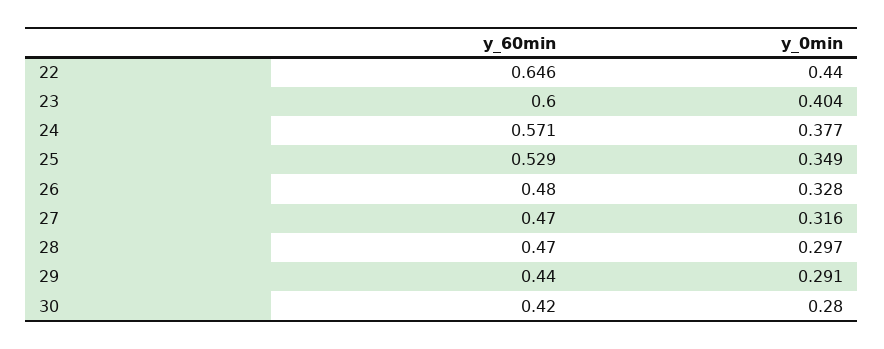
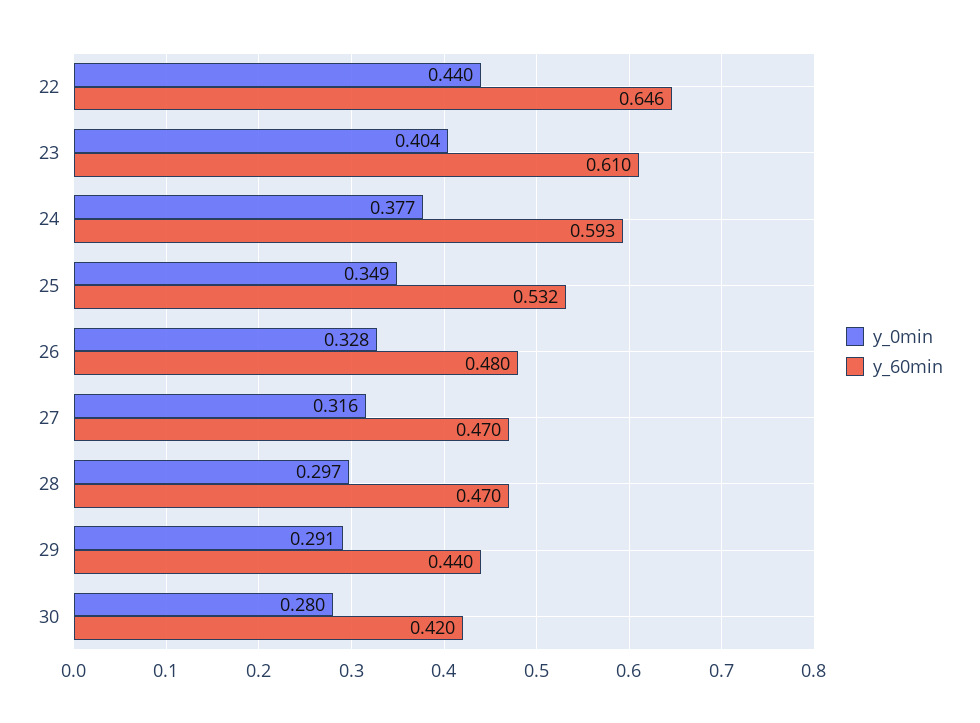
y_60min, 23: 0.6 -> 0.61
y_60min, 24: 0.571 -> 0.593
y_60min, 25: 0.529 -> 0.532

